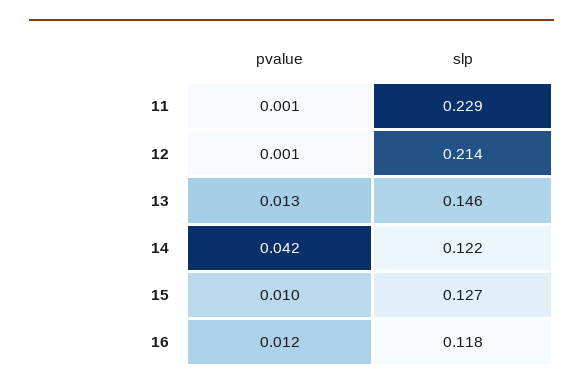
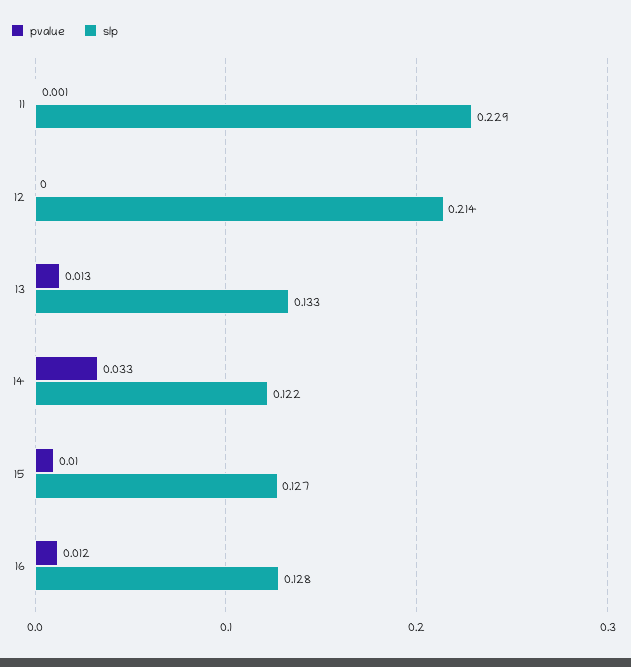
pvalue, 12: 0.001 -> 0
slp, 13: 0.146 -> 0.133
pvalue, 14: 0.042 -> 0.033
slp, 16: 0.118 -> 0.128

